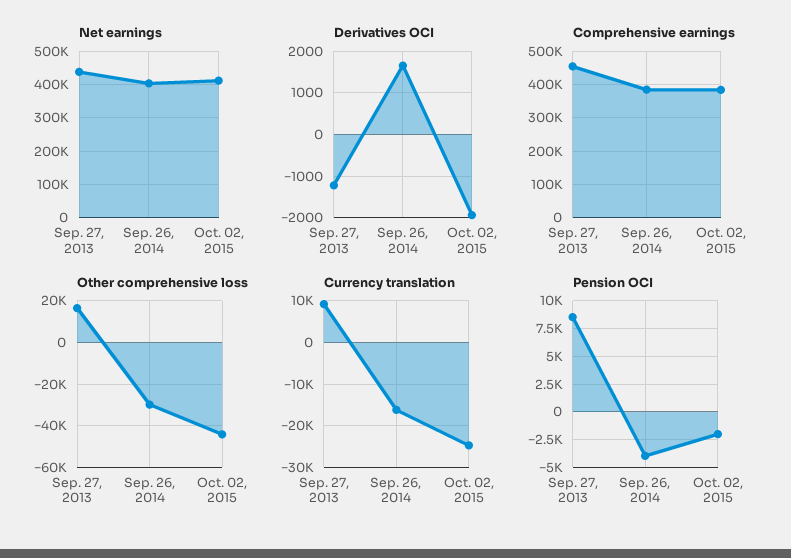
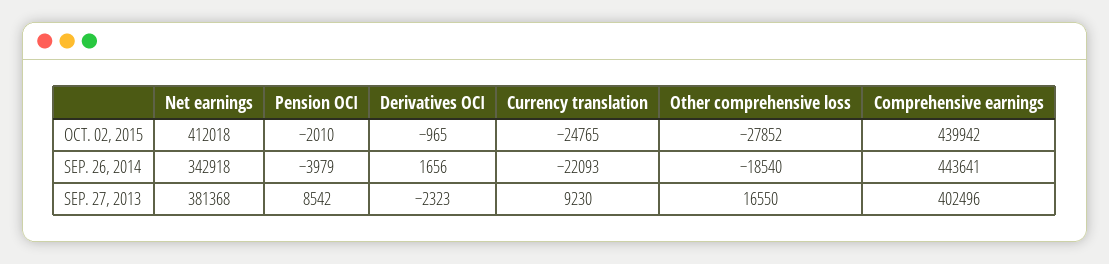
Net earnings, Sep. 27, 2013: 440000 -> 381368
Net earnings, Sep. 26, 2014: 400000 -> 342918
Derivatives OCI, Sep. 27, 2013: -1200 -> -2323
Derivatives OCI, Oct. 02, 2015: -2000 -> -965
Comprehensive earnings, Sep. 27, 2013: 460000 -> 402496
Comprehensive earnings, Sep. 26, 2014: 380000 -> 443641
Comprehensive earnings, Oct. 02, 2015: 380000 -> 439942
Other comprehensive loss, Sep. 26, 2014: -30000 -> -18540
Other comprehensive loss, Oct. 02, 2015: -45000 -> -27852
Currency translation, Sep. 26, 2014: -16000 -> -22093

